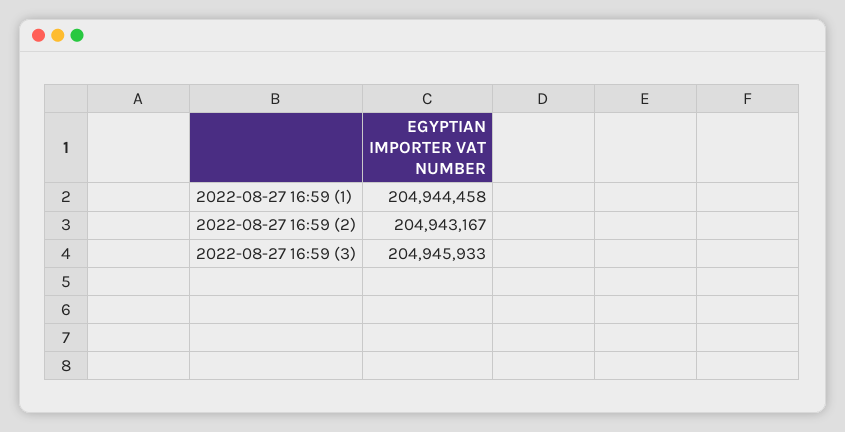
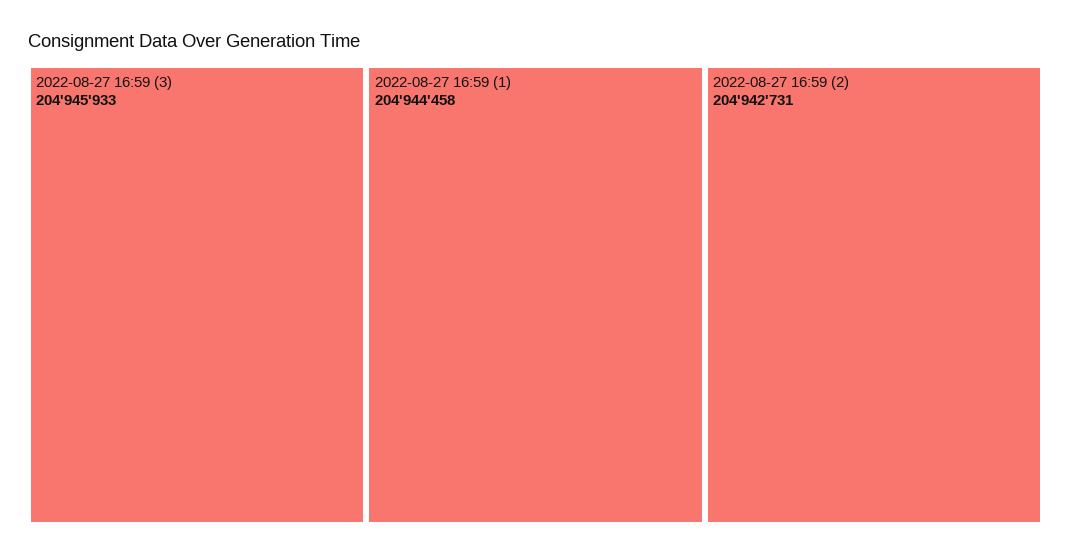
2022-08-27 16:59 (2): 204943167 -> 204942731

